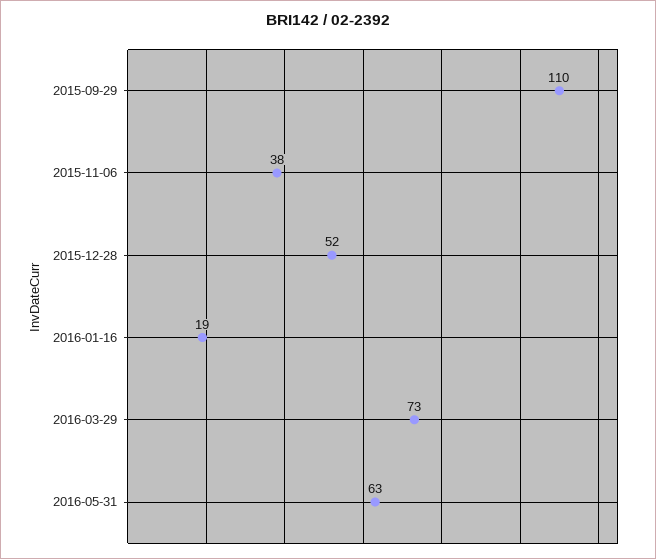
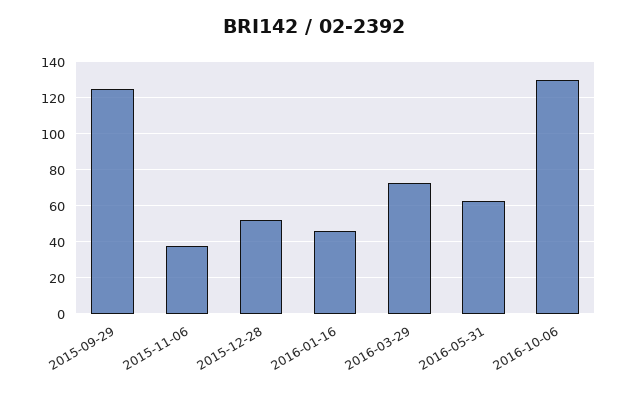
2015-09-29: 110 -> 125
2016-01-16: 19 -> 45
2016-10-06: none -> 130

